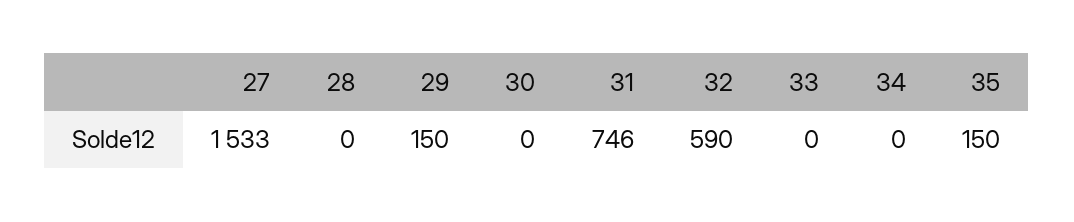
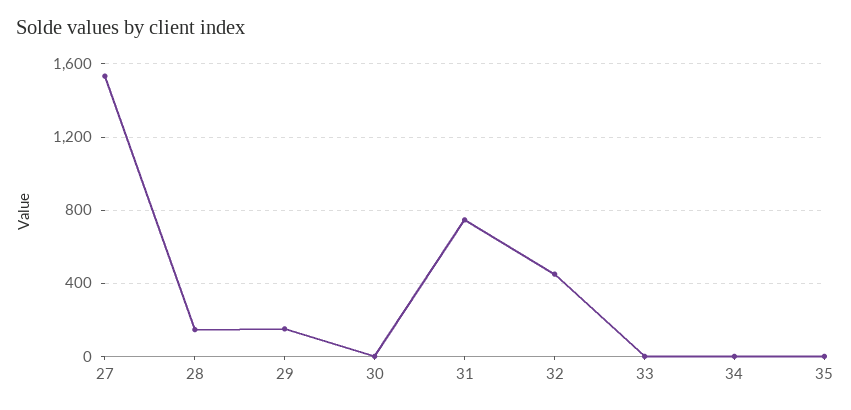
28: 0 -> 150
32: 590 -> 450
35: 150 -> 0

